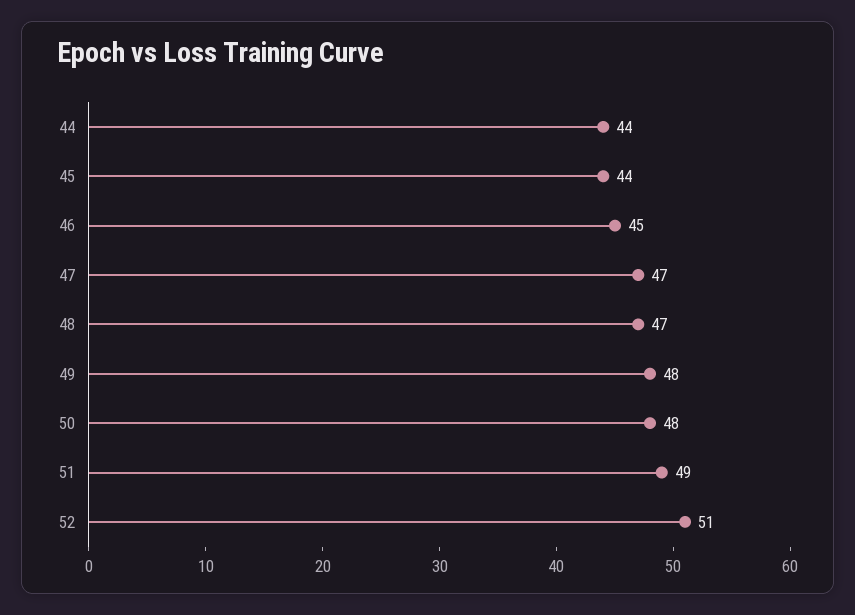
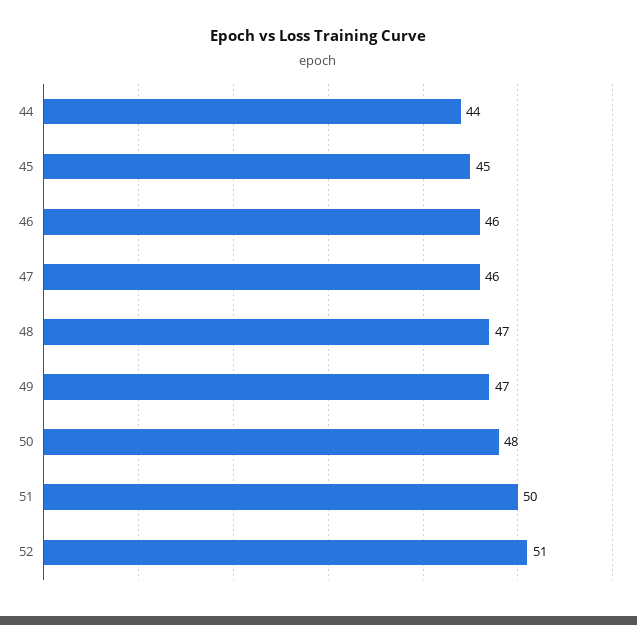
45: 44 -> 45
46: 45 -> 46
47: 47 -> 46
49: 48 -> 47
51: 49 -> 50

